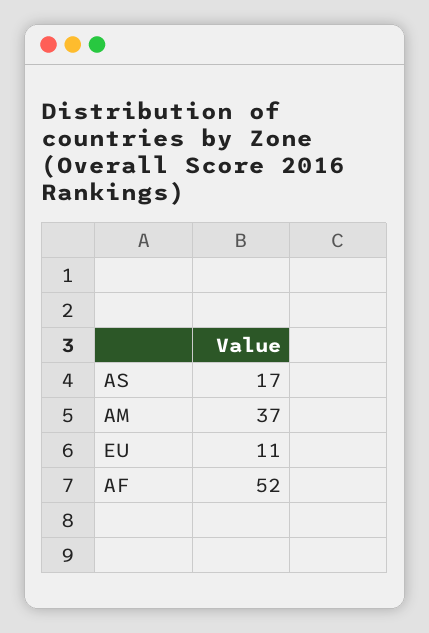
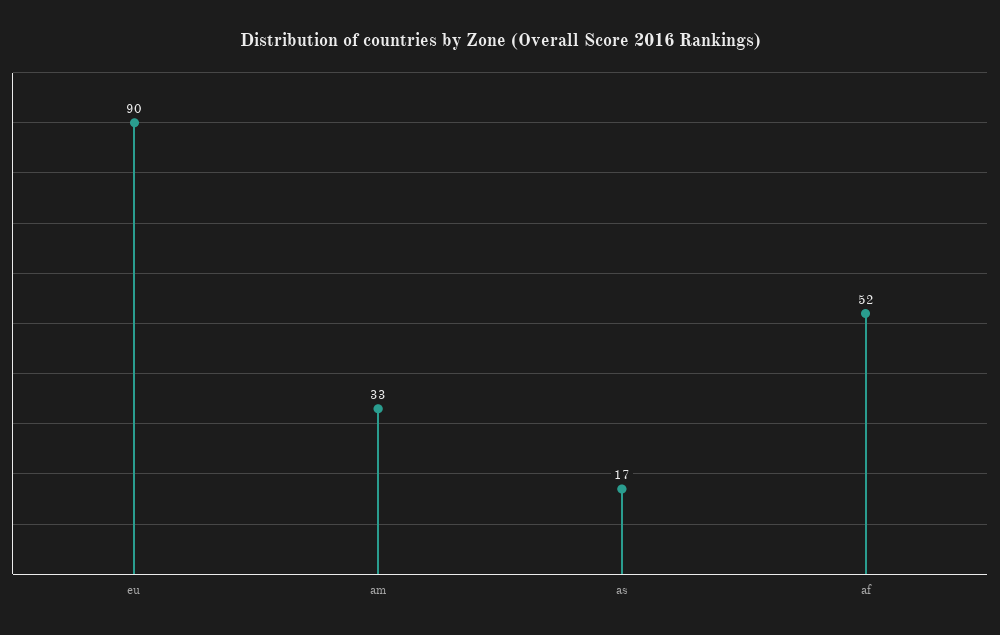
AM: 37 -> 33
EU: 11 -> 90

